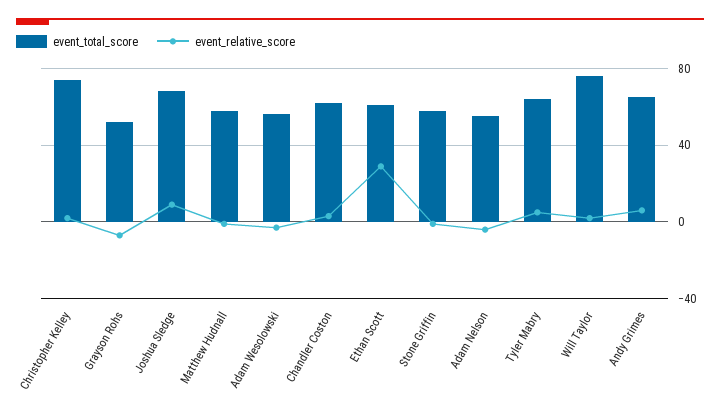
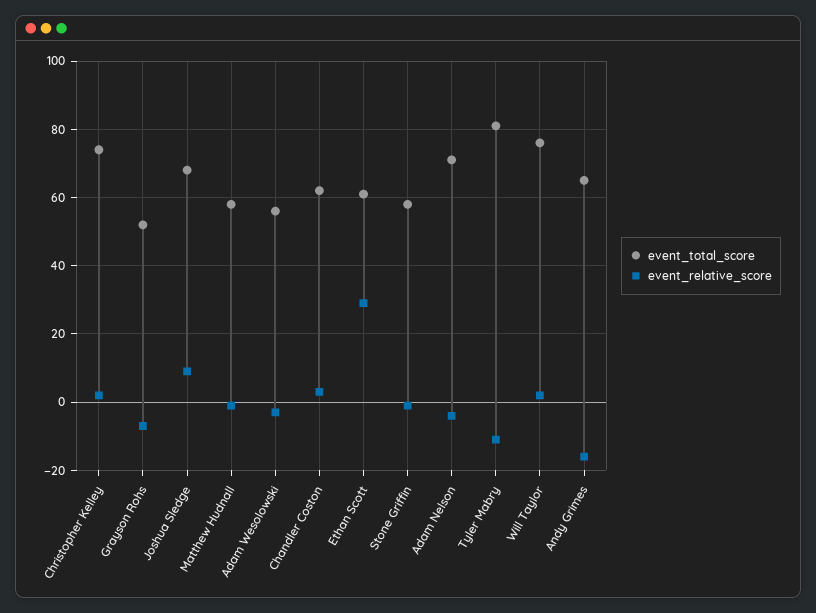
event_total_score, Adam Nelson: 55 -> 70
event_total_score, Tyler Mabry: 65 -> 80
event_relative_score, Tyler Mabry: 5 -> -10
event_relative_score, Andy Grimes: 5 -> -15

